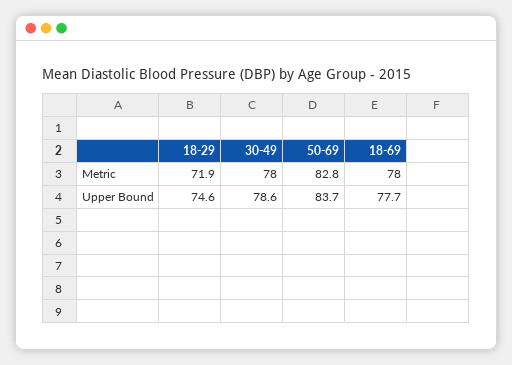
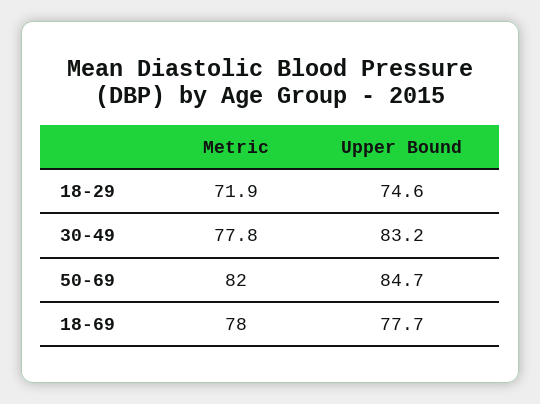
30-49, Metric: 78 -> 77.8
50-69, Metric: 82.8 -> 82
30-49, Upper Bound: 78.6 -> 83.2
50-69, Upper Bound: 83.7 -> 84.7

